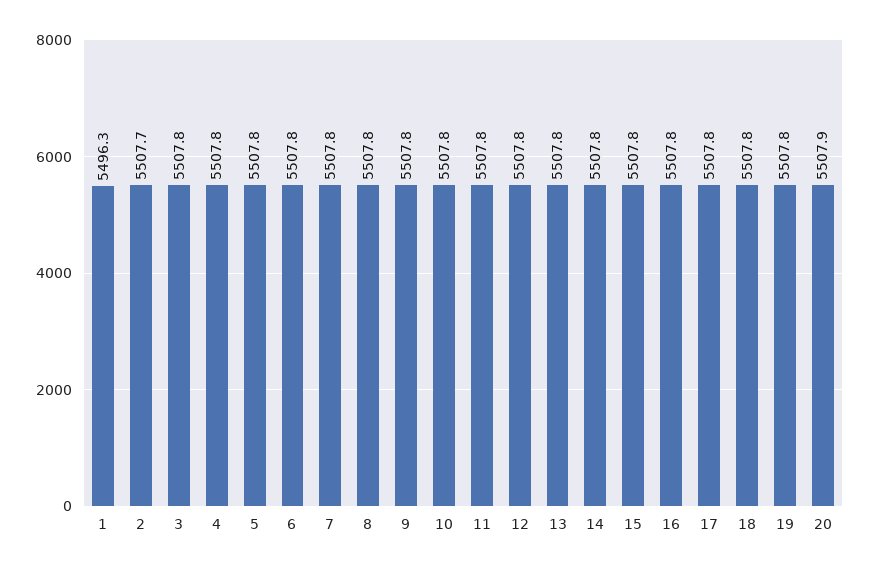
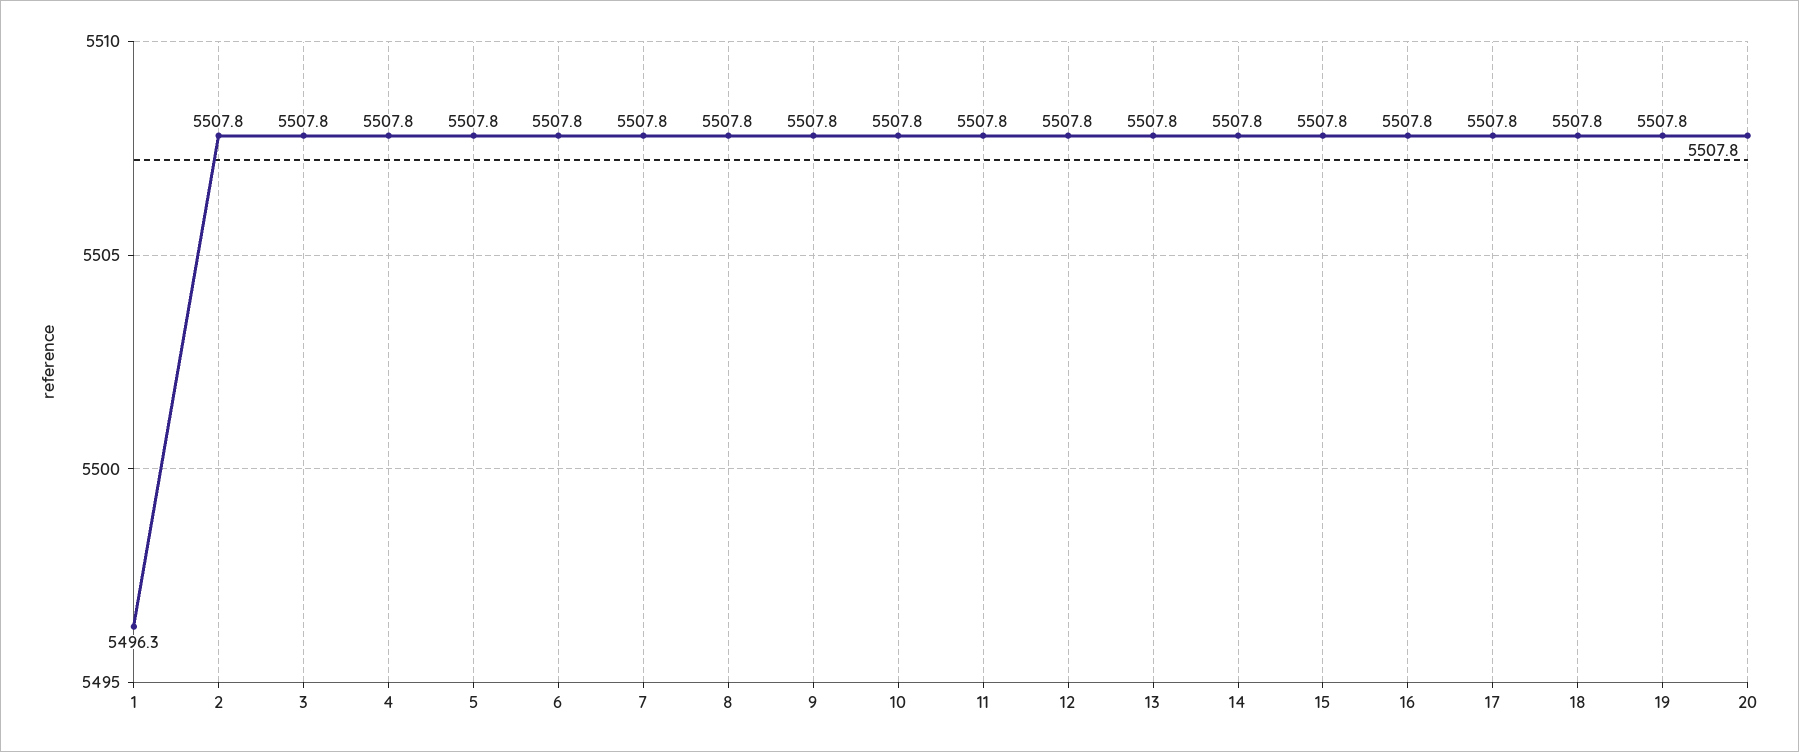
2: 5507.7 -> 5507.8
20: 5507.9 -> 5507.8

